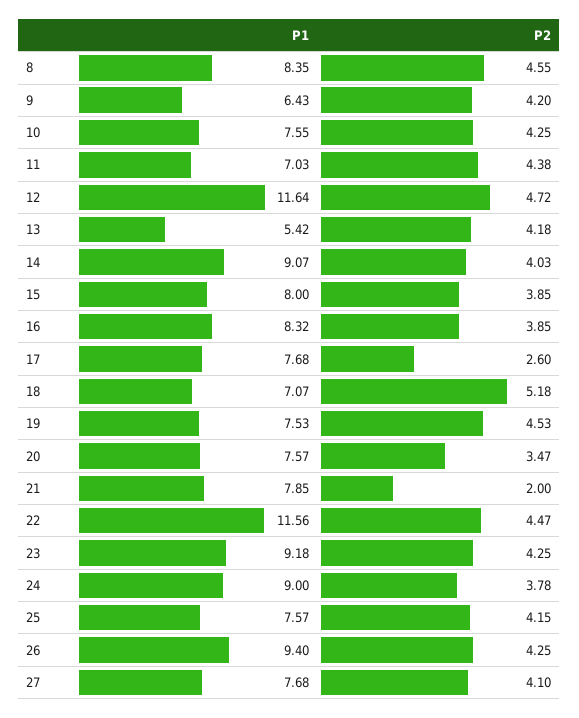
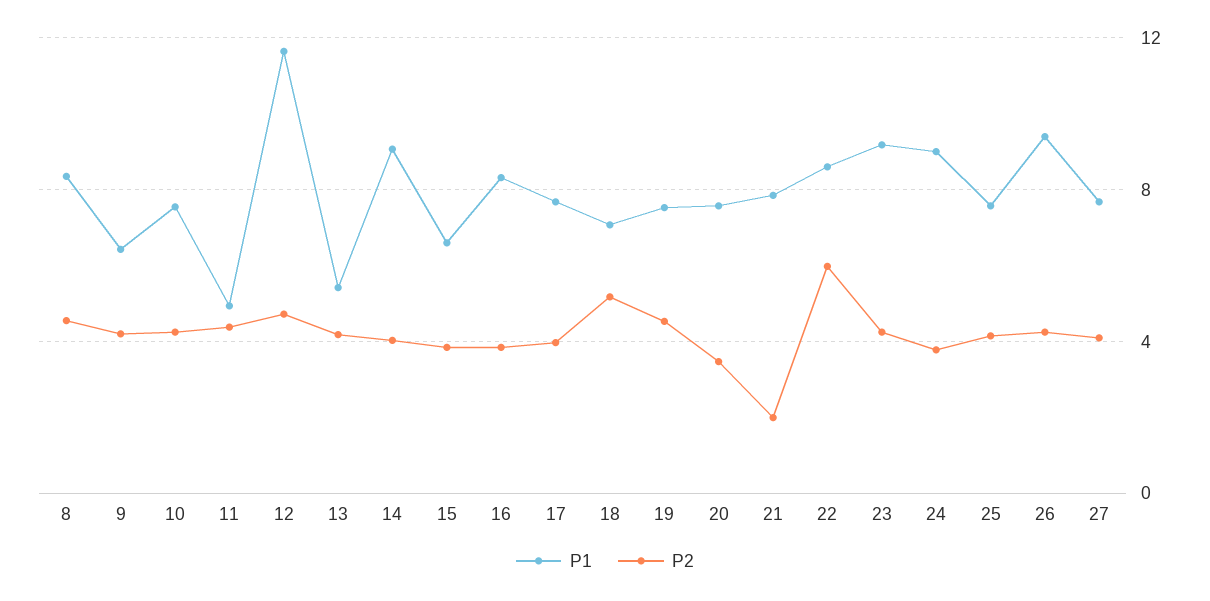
P1, 11: 7.03 -> 5
P1, 15: 8 -> 6.5
P2, 17: 2.6 -> 4
P1, 22: 11.56 -> 8.5
P2, 22: 4.47 -> 6

